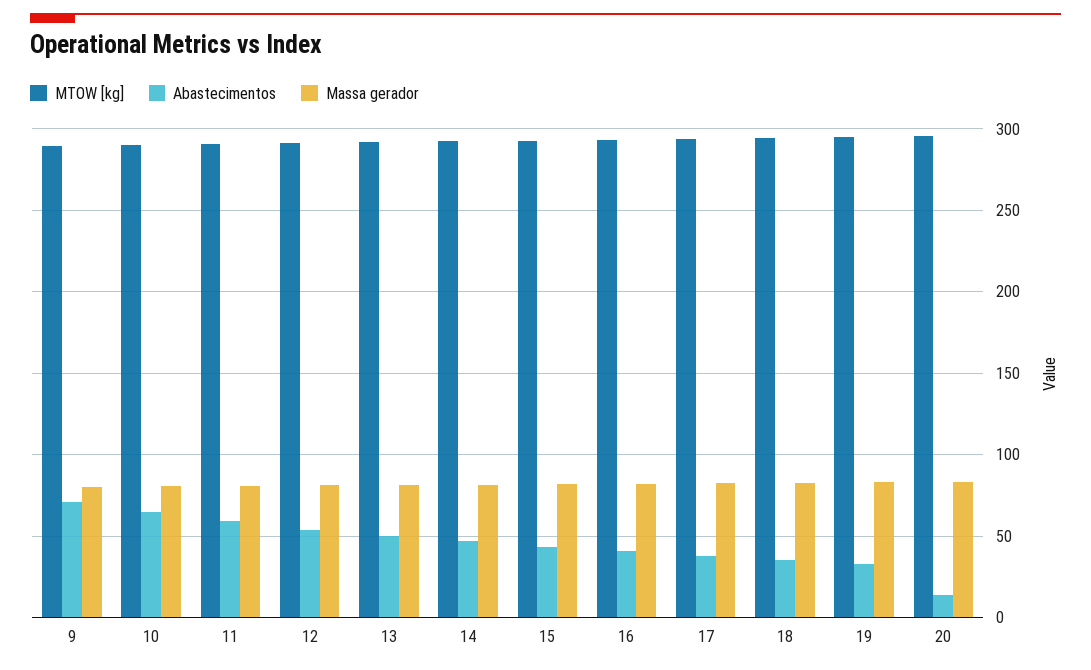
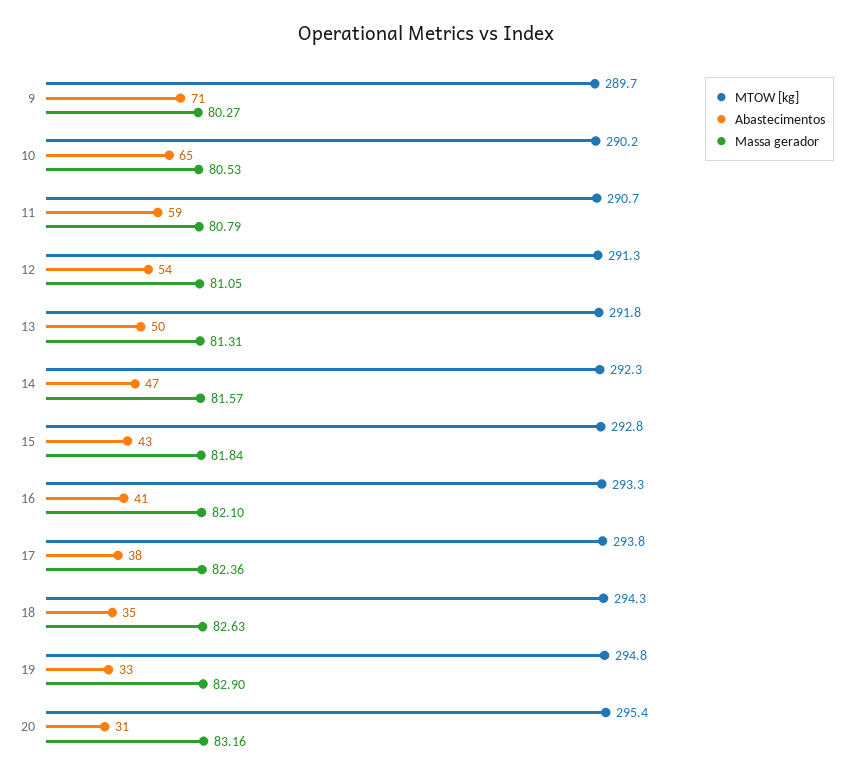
Abastecimentos, 20: 15 -> 31

